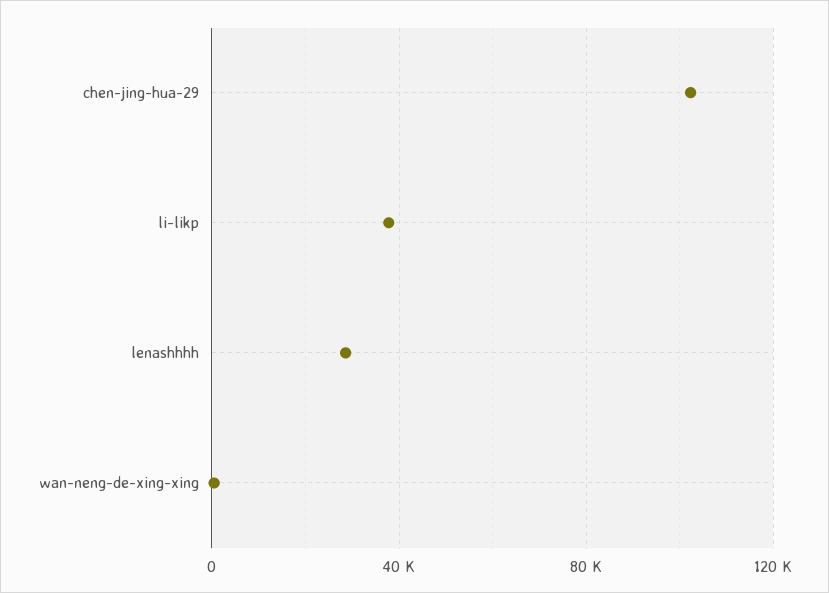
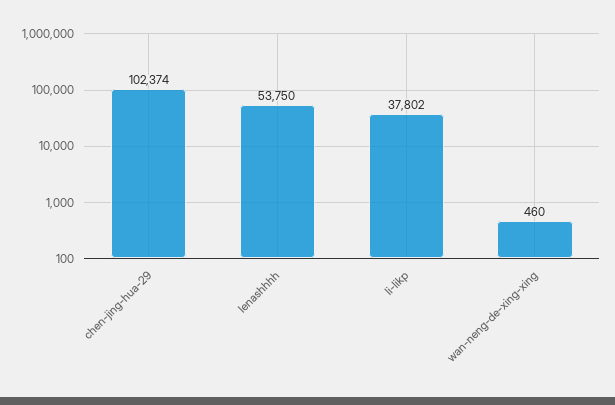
lenashhhh: 30000 -> 53750

